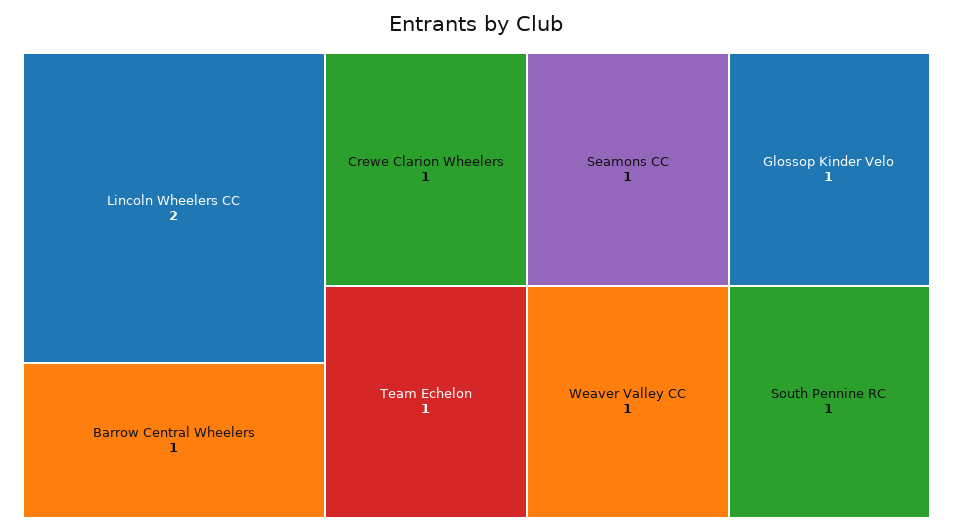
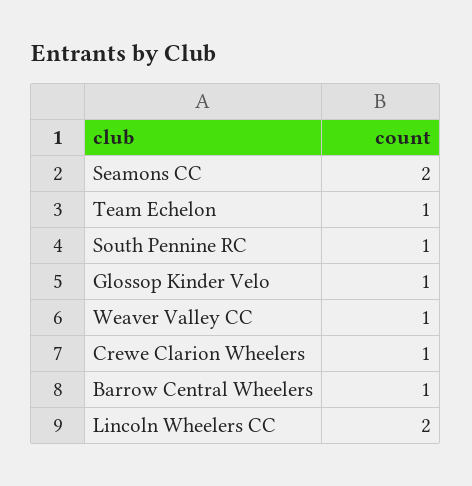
Seamons CC: 1 -> 2

